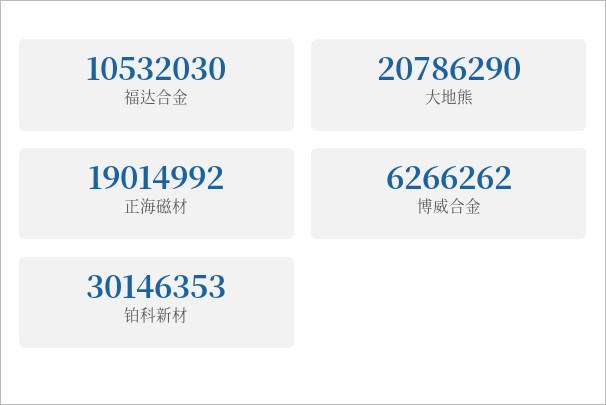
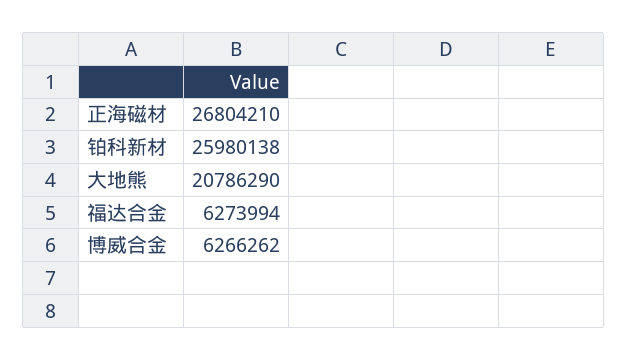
福达合金: 10532030 -> 6273994
正海磁材: 19014992 -> 26804210
铂科新材: 30146353 -> 25980138

